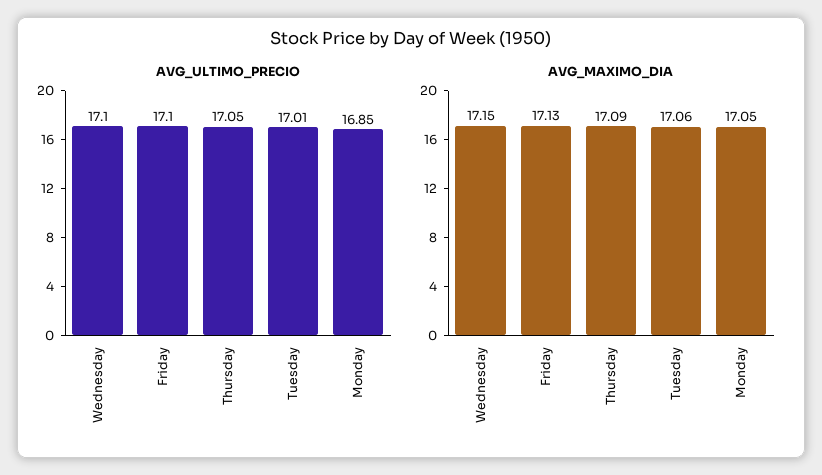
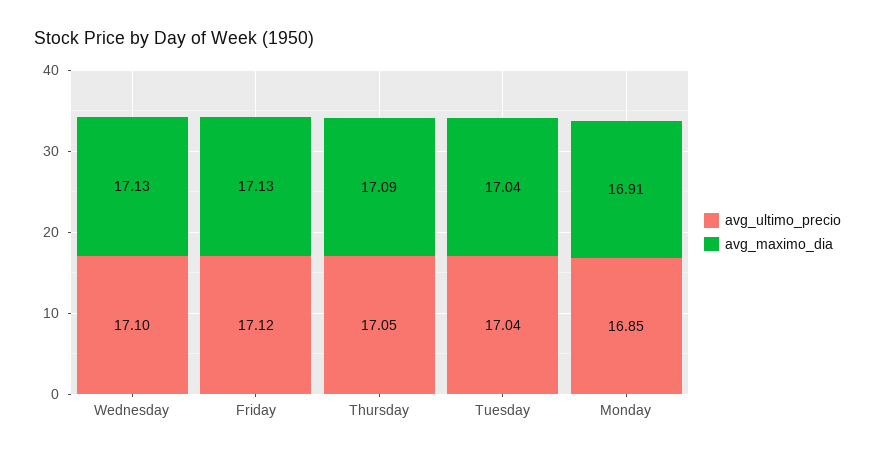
AVG_ULTIMO_PRECIO, Friday: 17.1 -> 17.12
AVG_ULTIMO_PRECIO, Tuesday: 17.01 -> 17.04
AVG_MAXIMO_DIA, Wednesday: 17.15 -> 17.13
AVG_MAXIMO_DIA, Tuesday: 17.06 -> 17.04
AVG_MAXIMO_DIA, Monday: 17.05 -> 16.91

